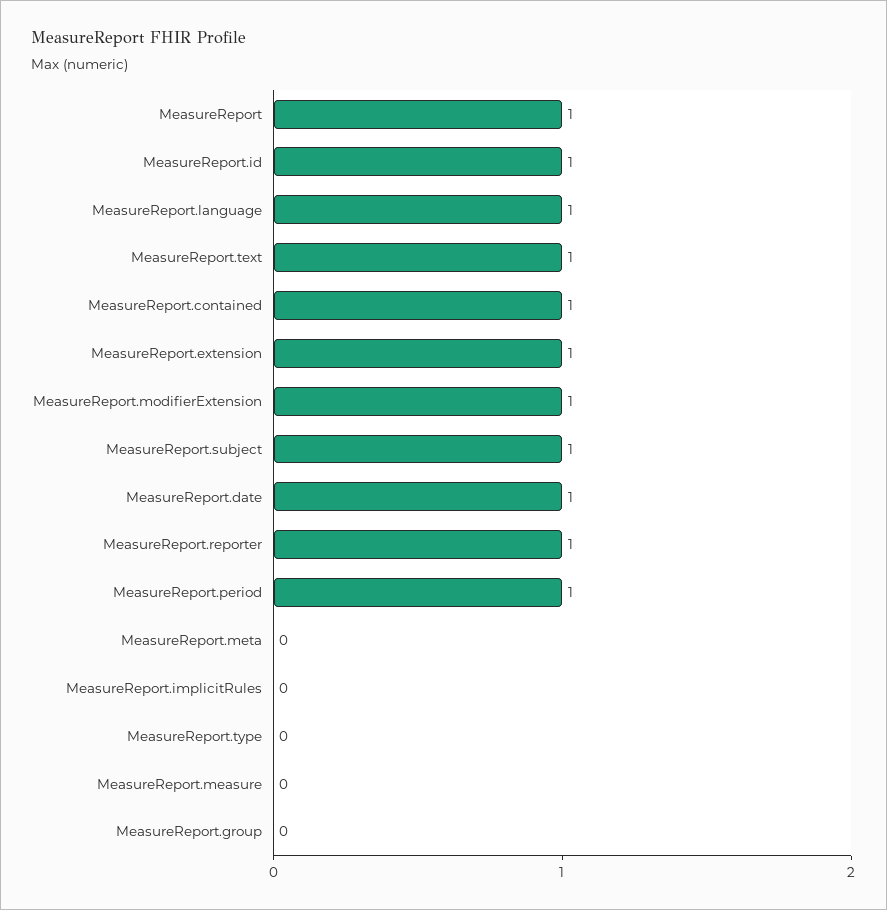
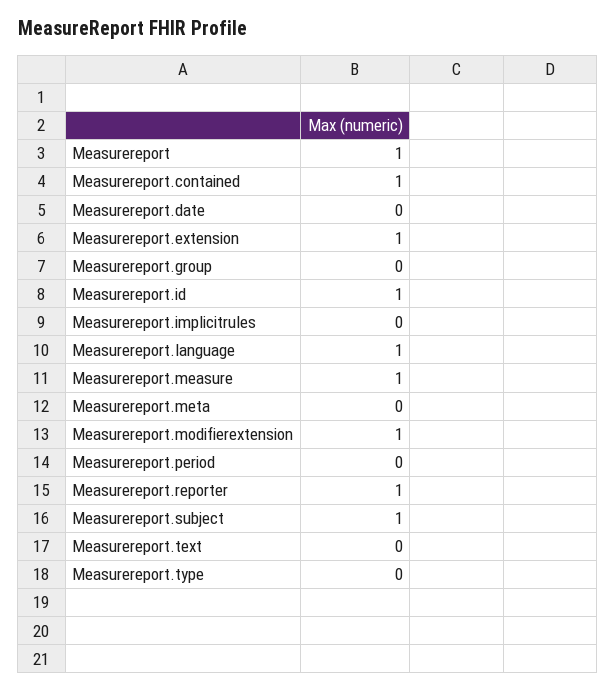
MeasureReport.text: 1 -> 0
MeasureReport.date: 1 -> 0
MeasureReport.period: 1 -> 0
MeasureReport.measure: 0 -> 1

